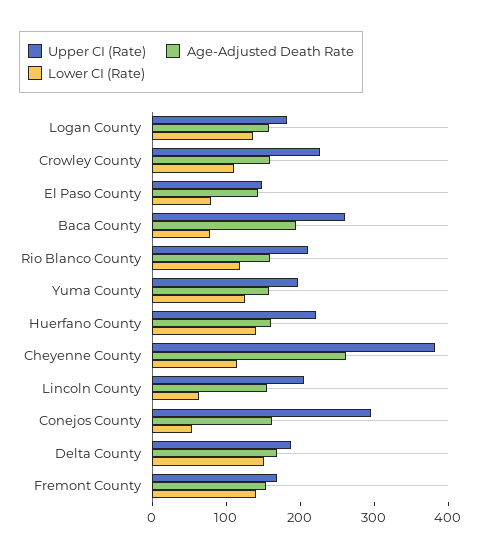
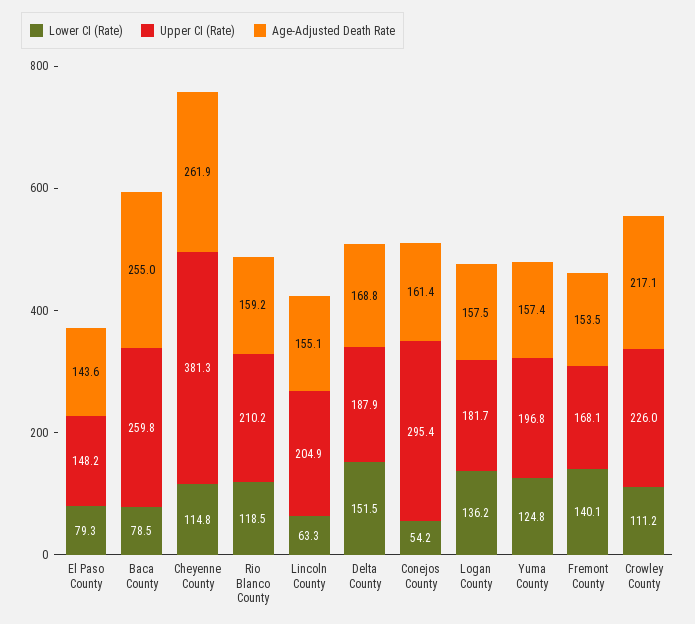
Age-Adjusted Death Rate, Crowley County: 160 -> 217.1
Age-Adjusted Death Rate, Baca County: 200 -> 255
Upper CI (Rate), Huerfano County: 220 -> none
Age-Adjusted Death Rate, Huerfano County: 160 -> none
Lower CI (Rate), Huerfano County: 140 -> none

